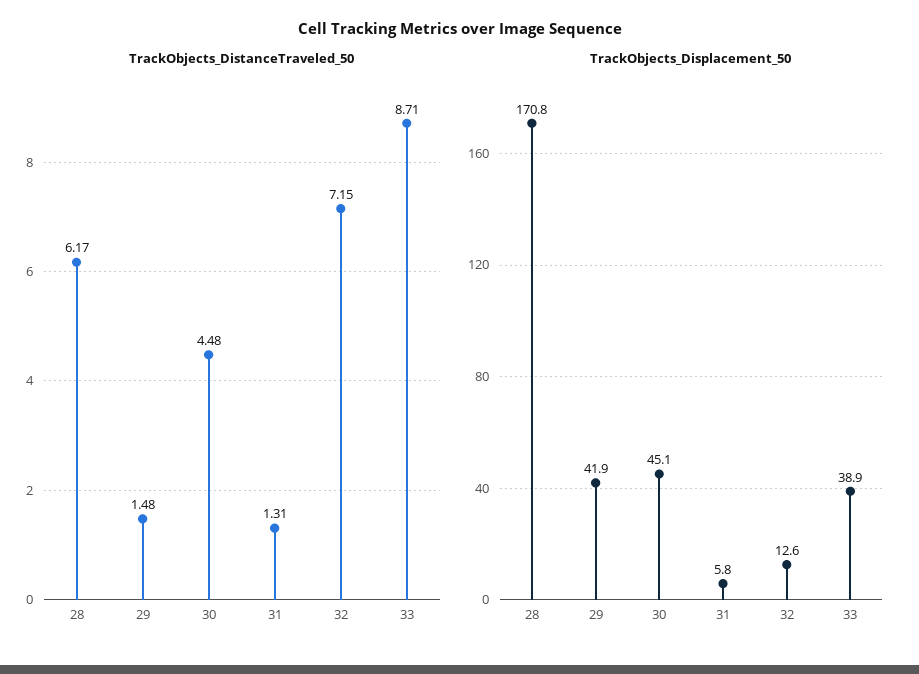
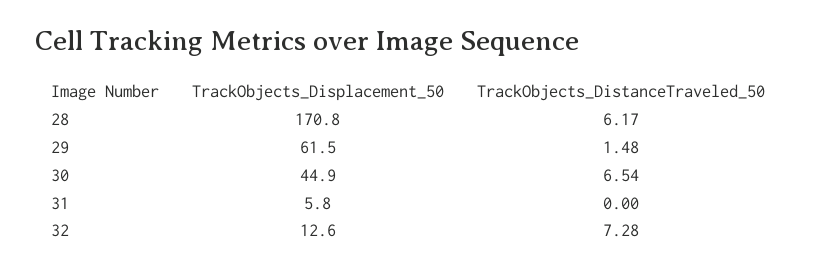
TrackObjects_DistanceTraveled_50, 30: 4.48 -> 6.54
TrackObjects_DistanceTraveled_50, 31: 1.31 -> 0
TrackObjects_DistanceTraveled_50, 32: 7.15 -> 7.28
TrackObjects_DistanceTraveled_50, 33: 8.71 -> none
TrackObjects_Displacement_50, 29: 41.9 -> 61.5
TrackObjects_Displacement_50, 30: 45.1 -> 44.9
TrackObjects_Displacement_50, 33: 38.9 -> none

